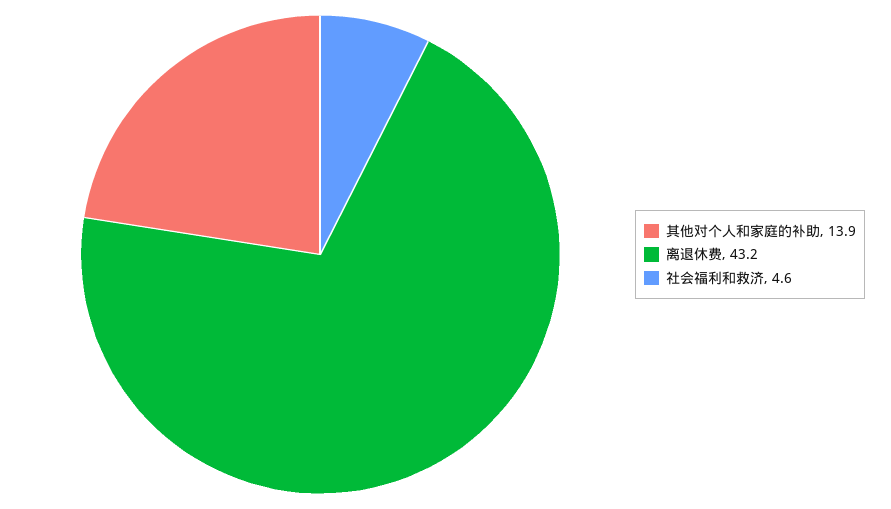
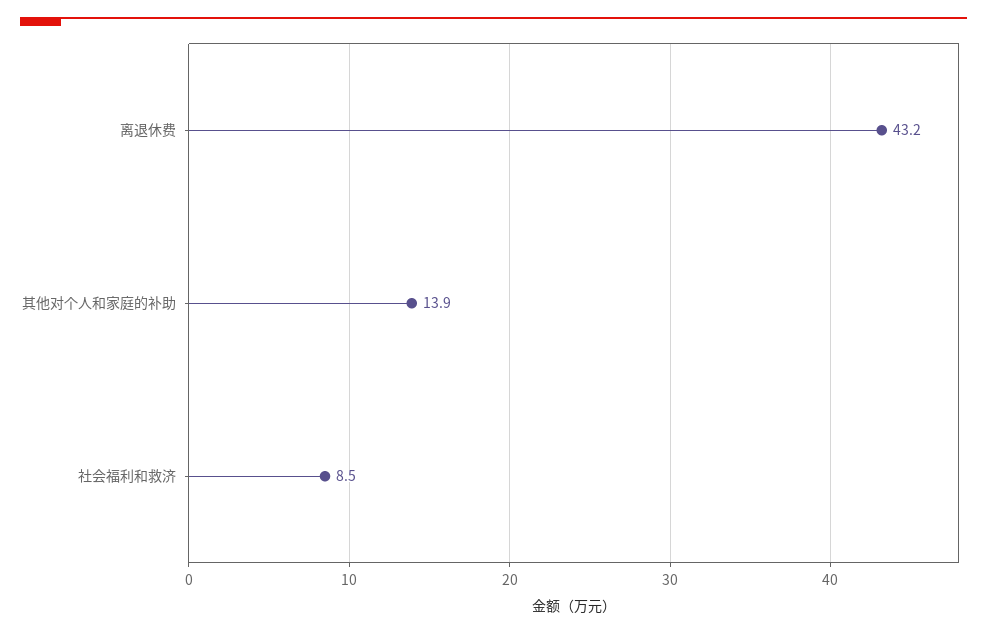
社会福利和救济: 4.6 -> 8.5

